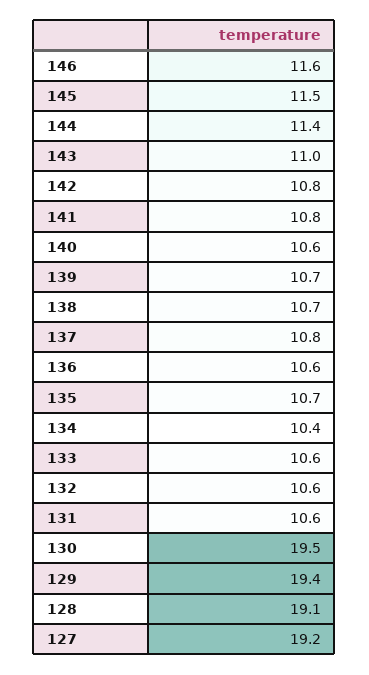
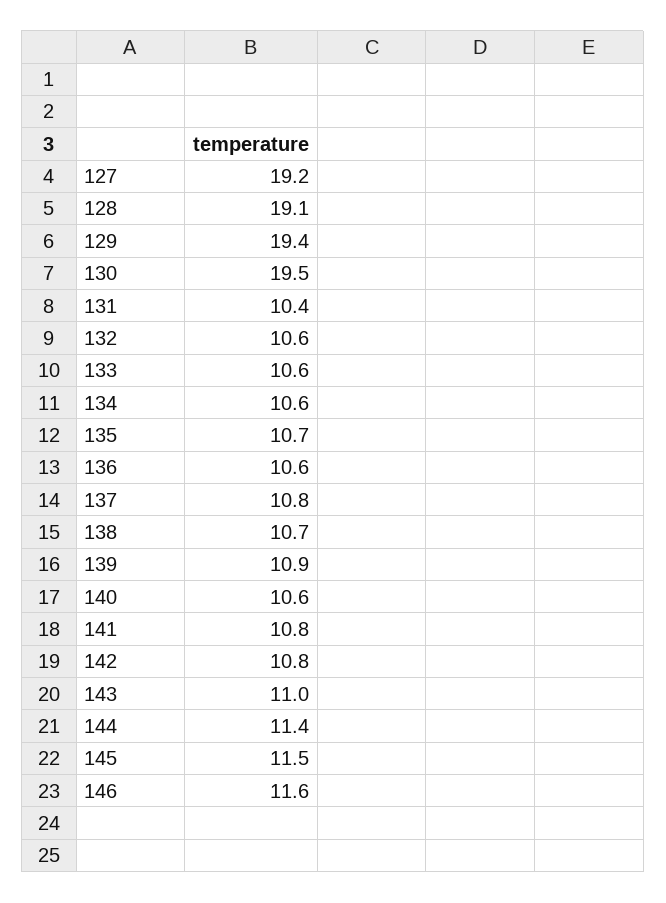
139: 10.7 -> 10.9
134: 10.4 -> 10.6
131: 10.6 -> 10.4

